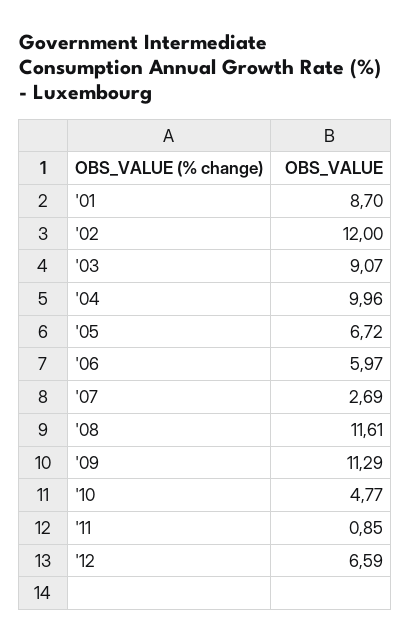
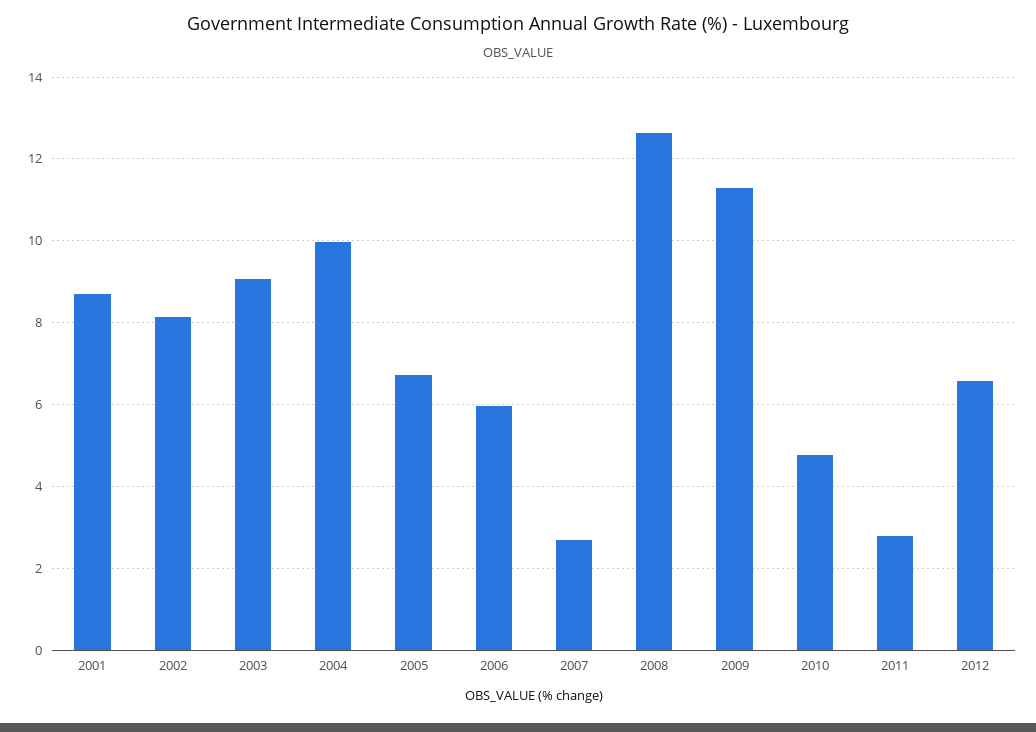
'02: 12 -> 8.2
'08: 11.61 -> 12.6
'11: 0.85 -> 2.8

